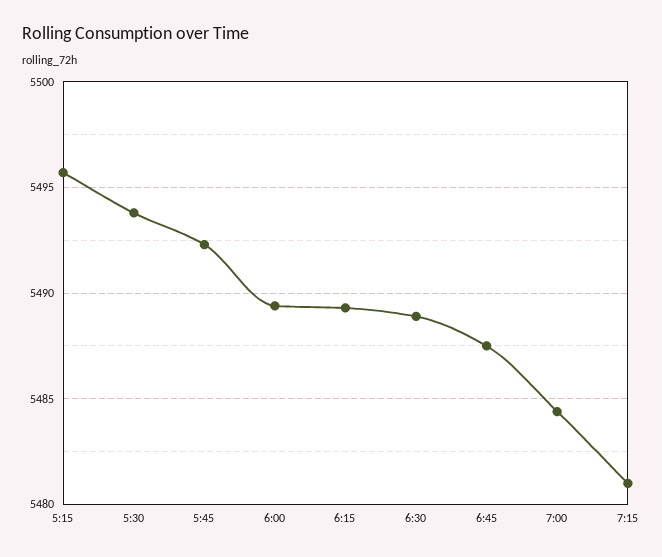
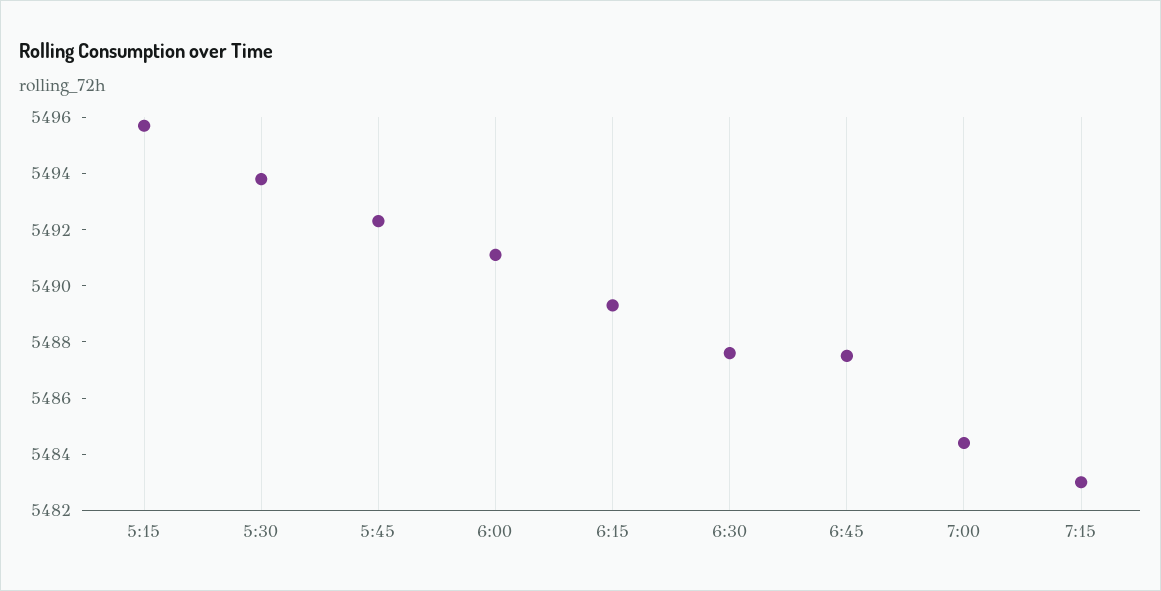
6:00: 5489.5 -> 5491
6:30: 5489 -> 5487.5
7:15: 5481 -> 5483

